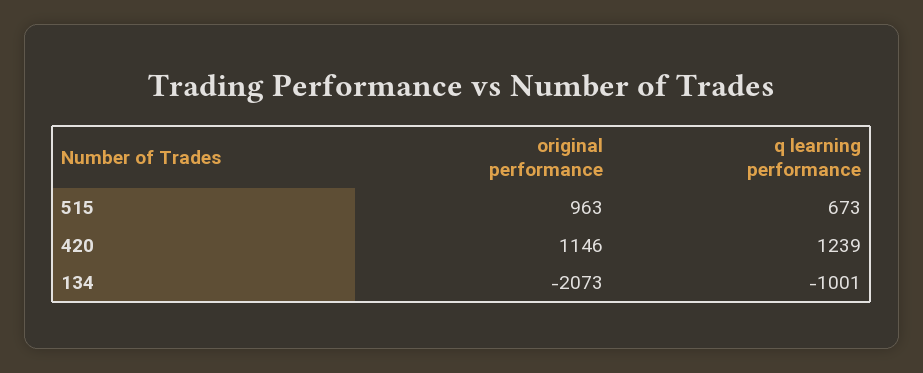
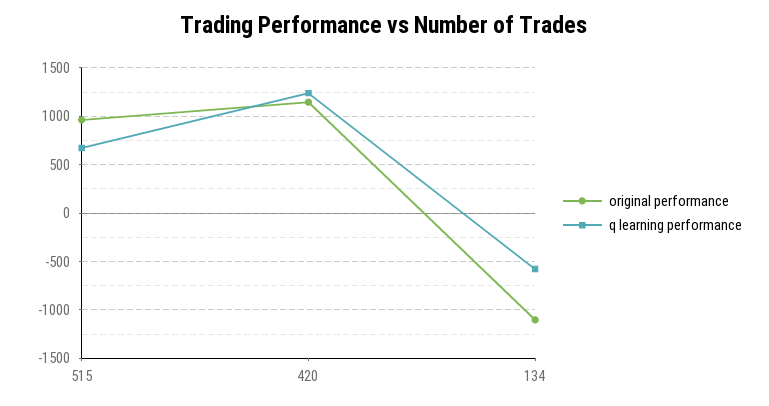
original performance, 134: -2073 -> -1100
q learning performance, 134: -1001 -> -600

